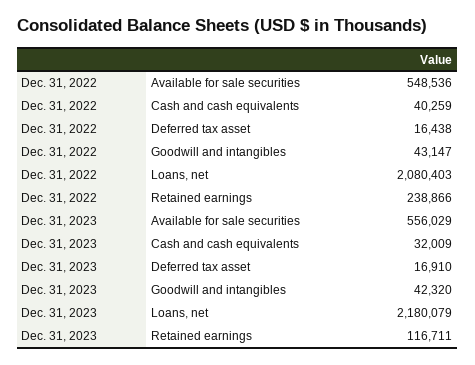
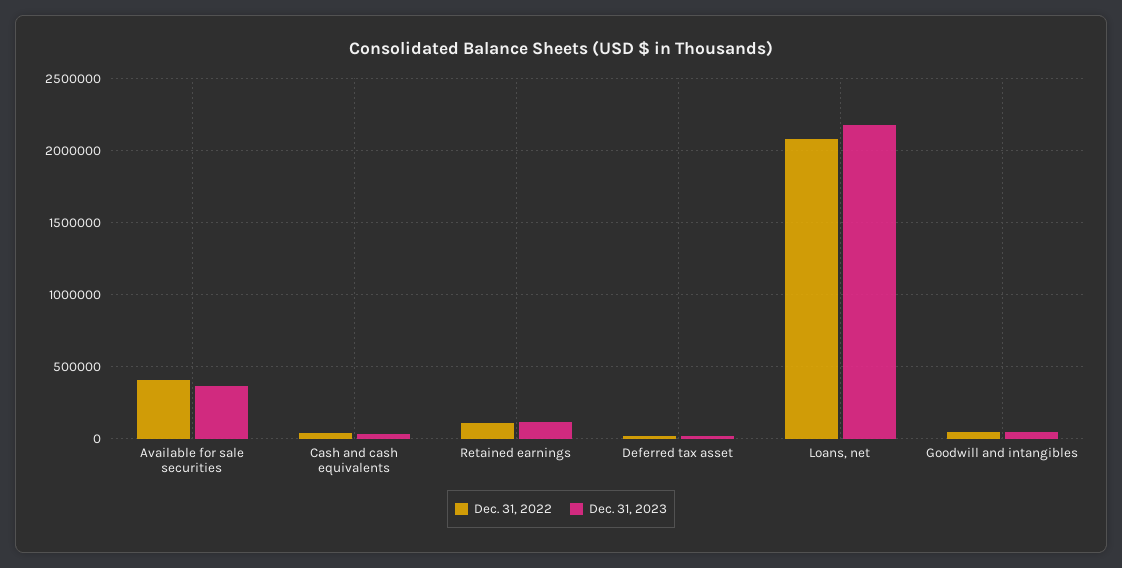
Dec. 31, 2022, Available for sale securities: 548536 -> 400000
Dec. 31, 2022, Retained earnings: 238866 -> 100000
Dec. 31, 2023, Available for sale securities: 556029 -> 350000

